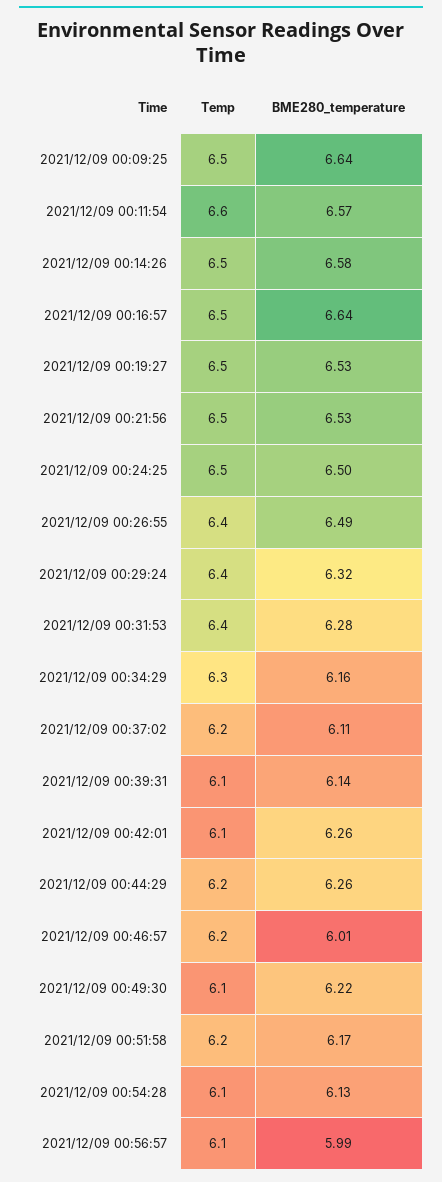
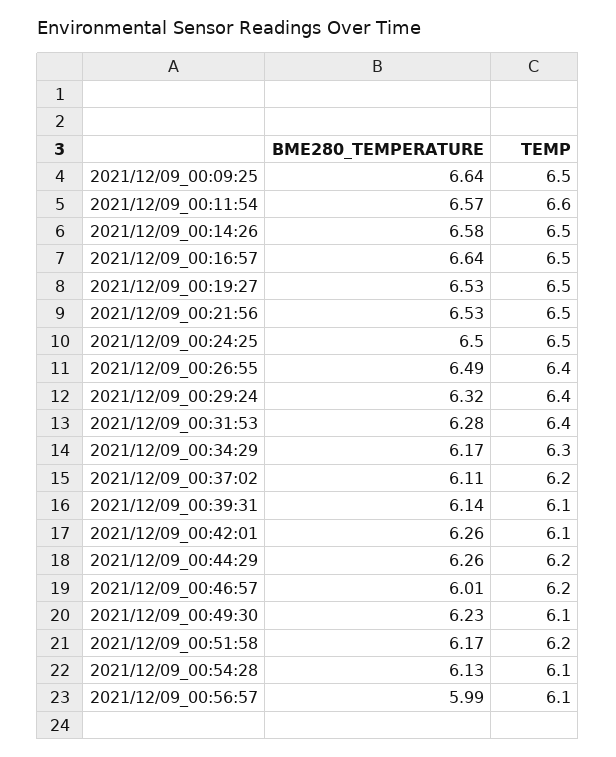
BME280_temperature, 2021/12/09 00:34:29: 6.16 -> 6.17
BME280_temperature, 2021/12/09 00:49:30: 6.22 -> 6.23

